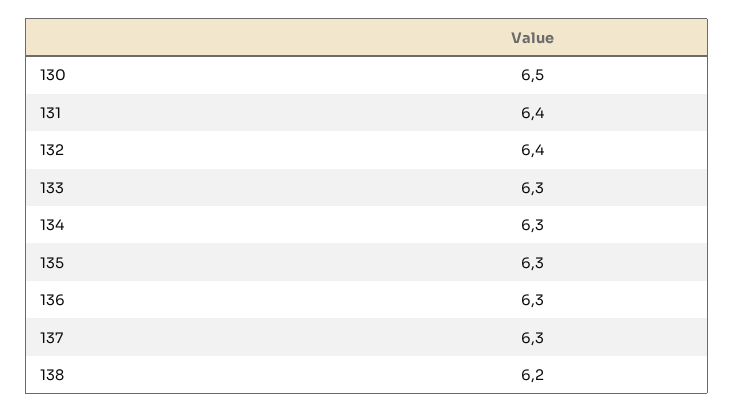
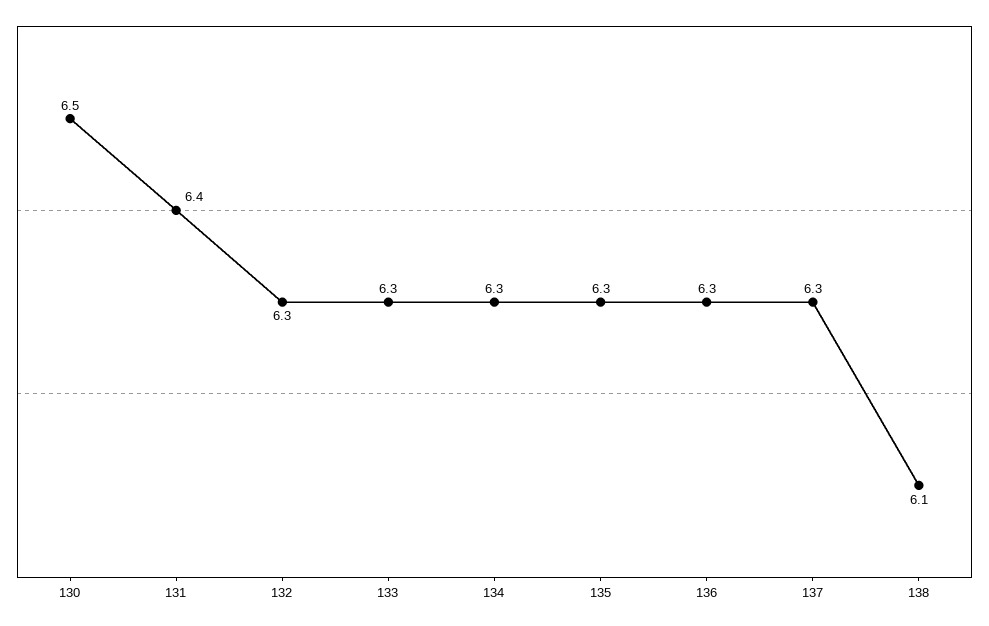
132: 6.4 -> 6.3
138: 6.2 -> 6.1

